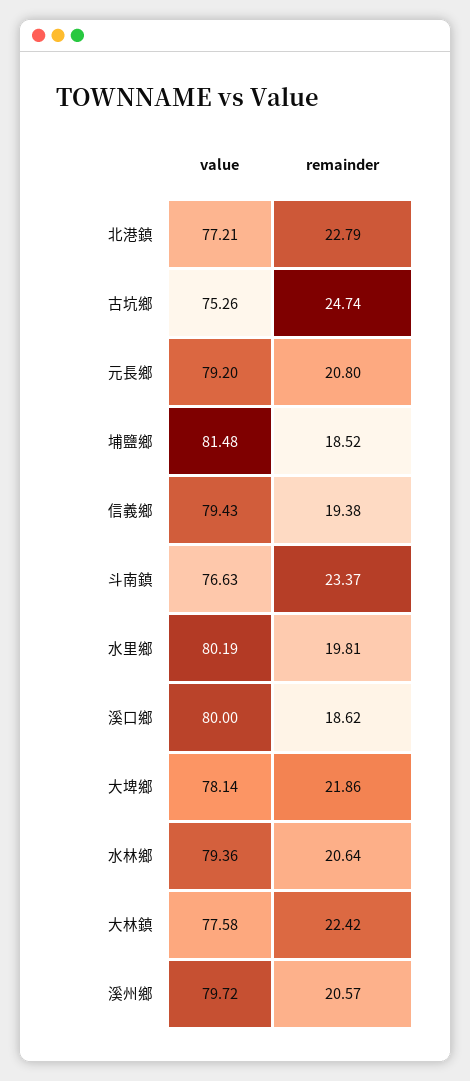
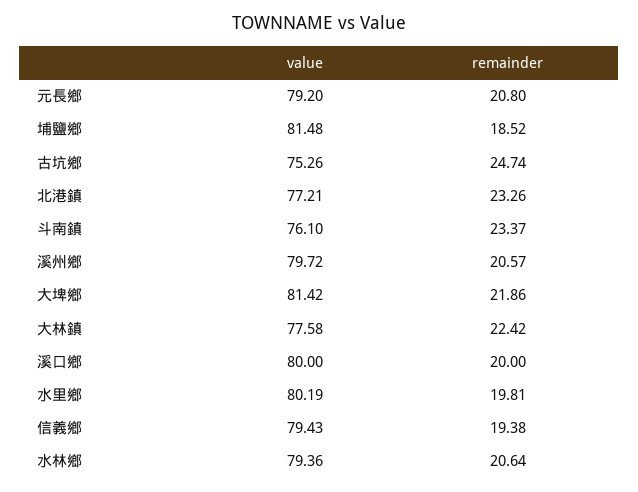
remainder, 北港鎮: 22.79 -> 23.26
value, 斗南鎮: 76.63 -> 76.1
remainder, 溪口鄉: 18.62 -> 20
value, 大埤鄉: 78.14 -> 81.42

